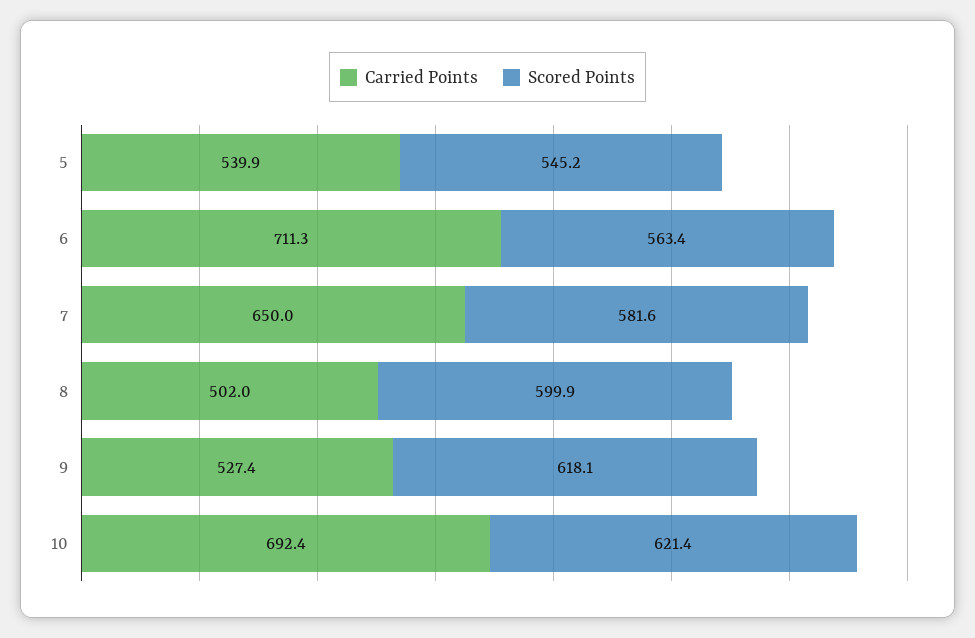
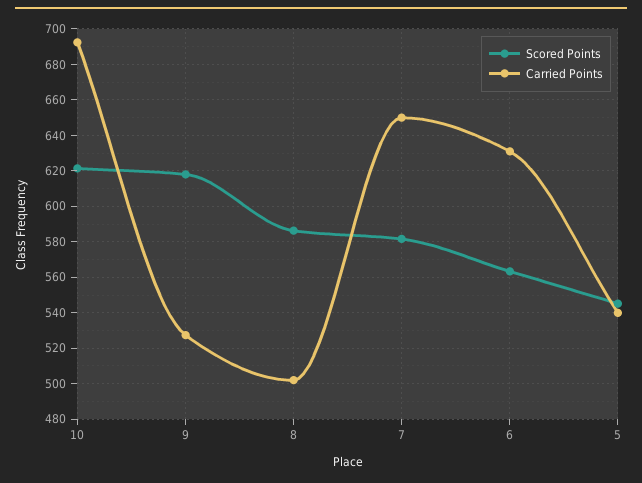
Carried Points, 6: 711.3 -> 630
Scored Points, 8: 599.9 -> 585

